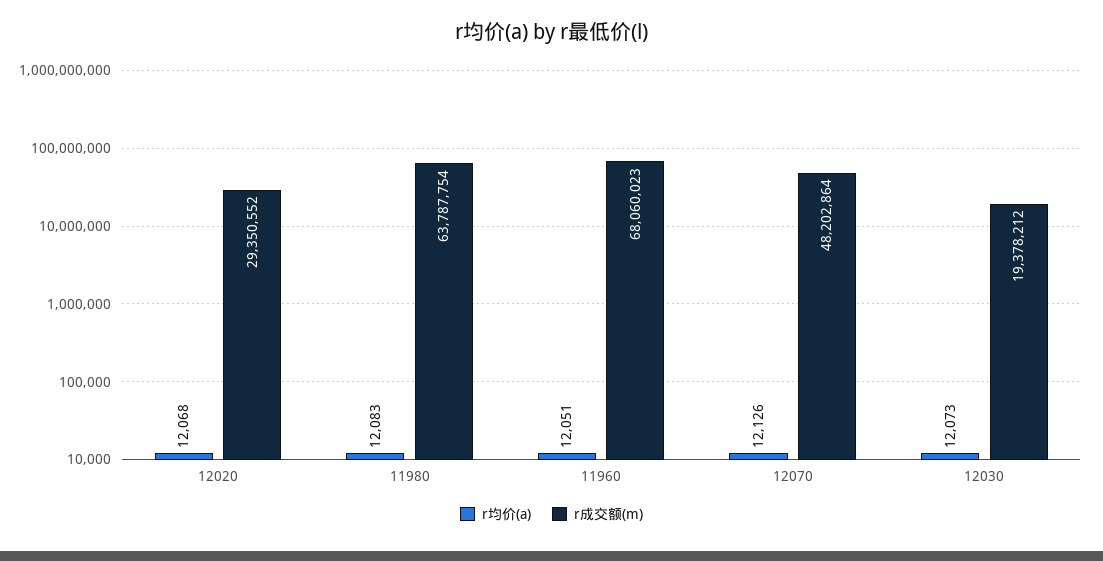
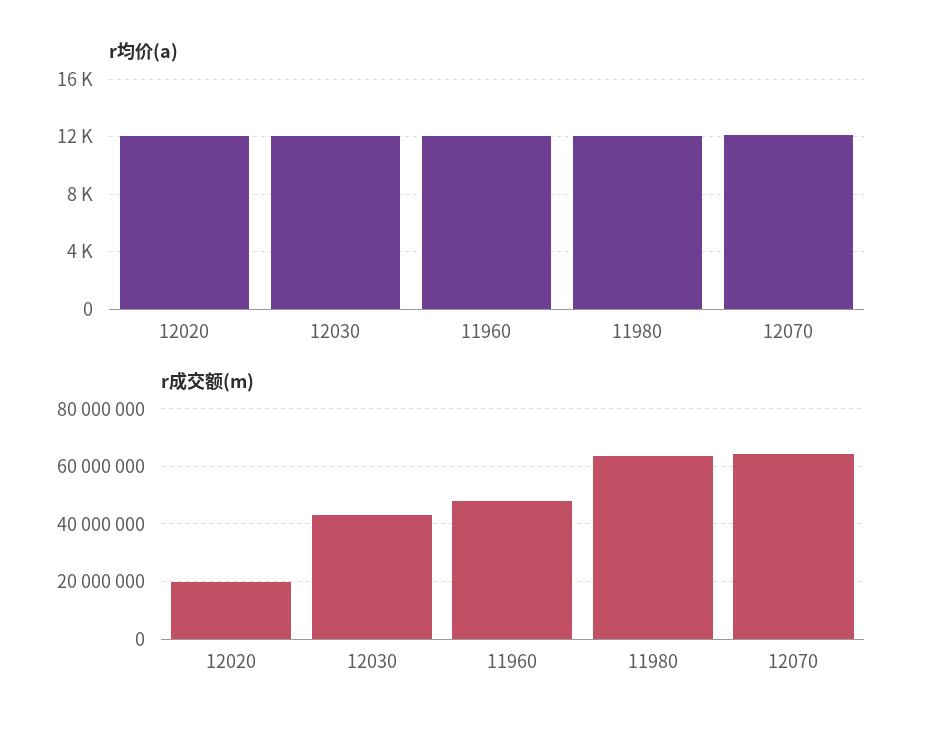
r成交额(m), 12020: 29350552 -> 20000000
r成交额(m), 11960: 68060023 -> 47500000
r成交额(m), 12070: 48202864 -> 65000000
r成交额(m), 12030: 19378212 -> 42500000

